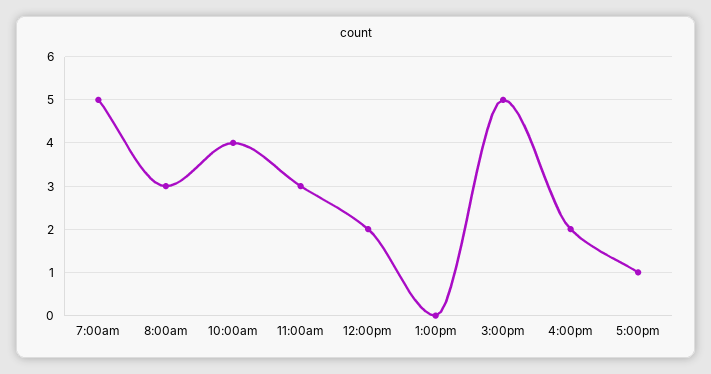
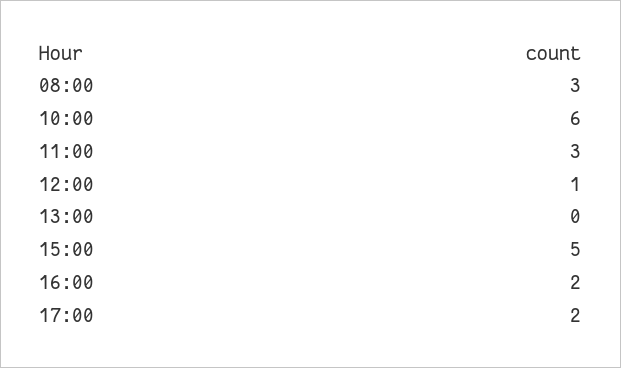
7:00am: 5 -> none
10:00am: 4 -> 6
12:00pm: 2 -> 1
5:00pm: 1 -> 2

